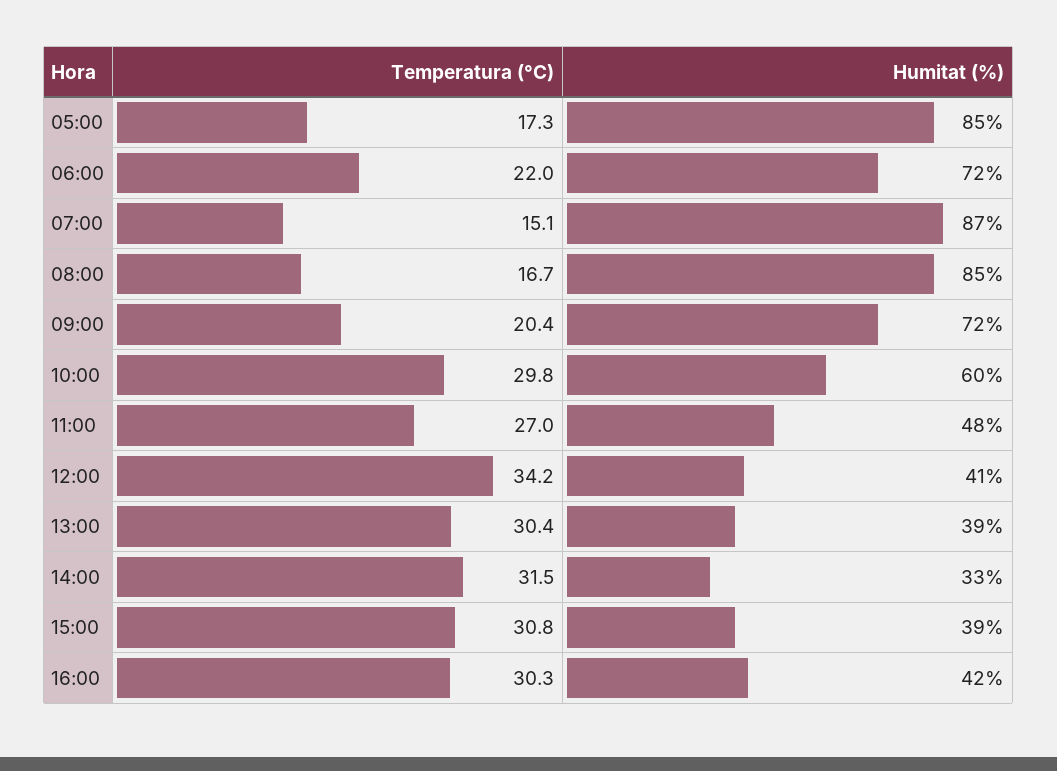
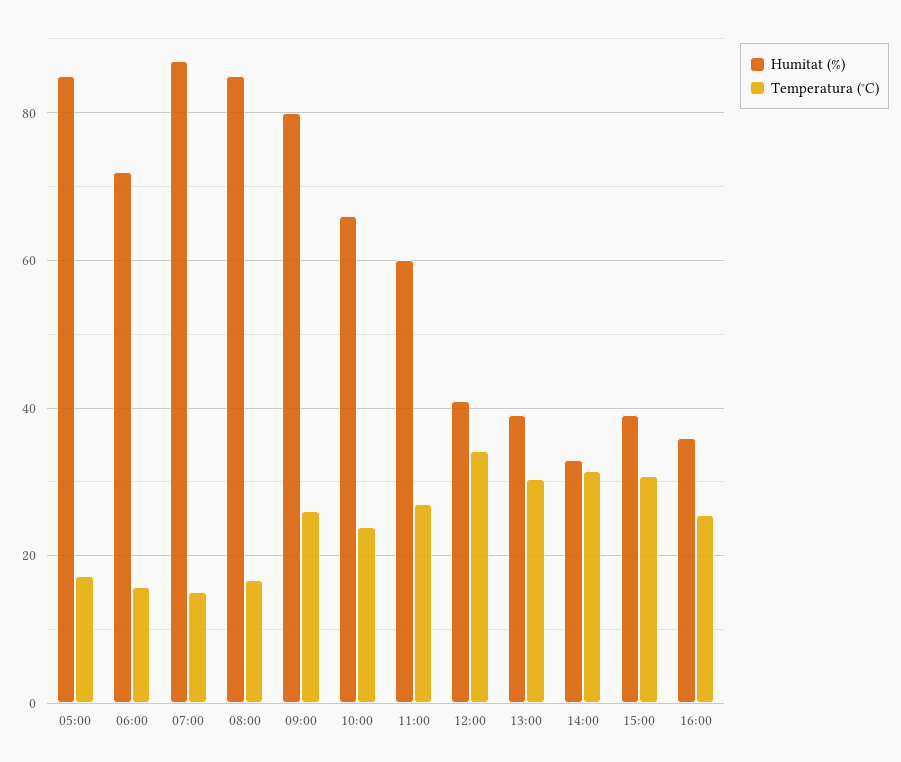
Temperatura (°C), 06:00: 22 -> 16
Temperatura (°C), 09:00: 20.4 -> 26
Humitat (%), 09:00: 72 -> 80
Temperatura (°C), 10:00: 29.8 -> 24
Humitat (%), 10:00: 60 -> 66
Humitat (%), 11:00: 48 -> 60
Temperatura (°C), 16:00: 30.3 -> 26
Humitat (%), 16:00: 42 -> 36

